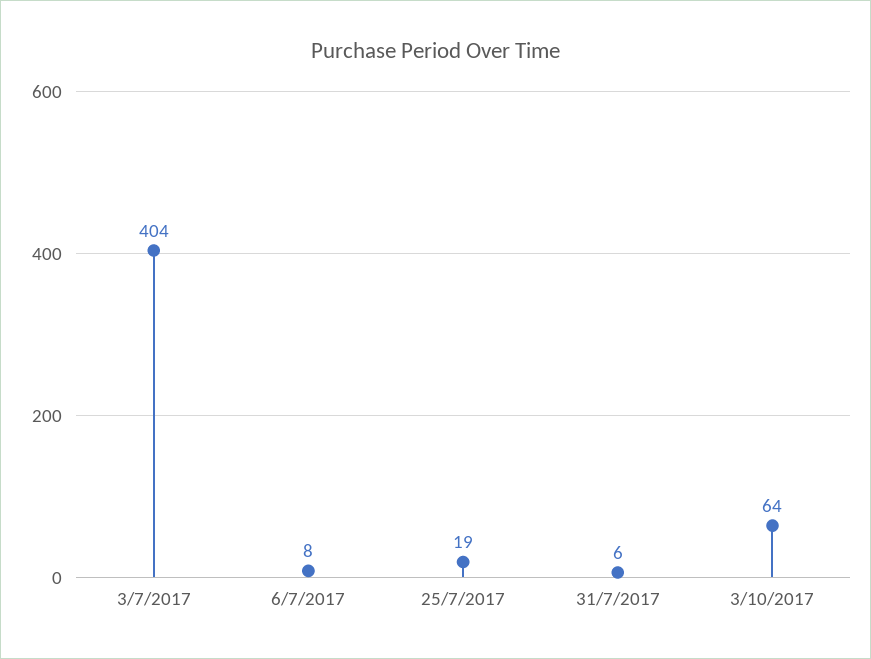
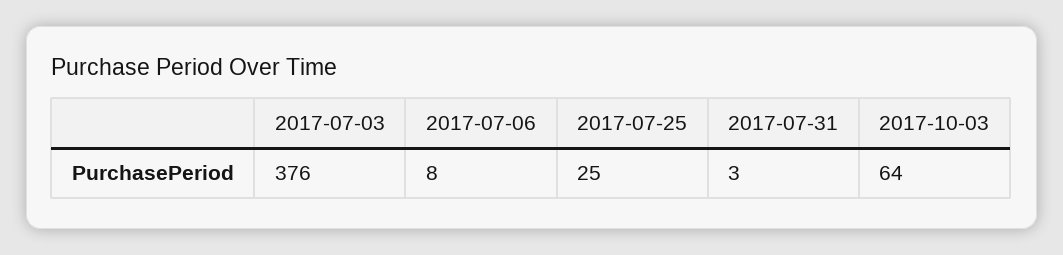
3/7/2017: 404 -> 376
25/7/2017: 19 -> 25
31/7/2017: 6 -> 3

